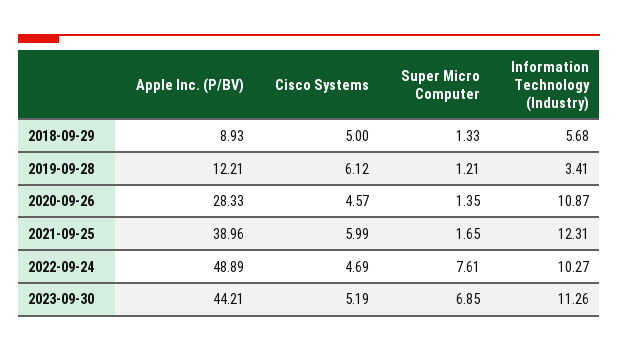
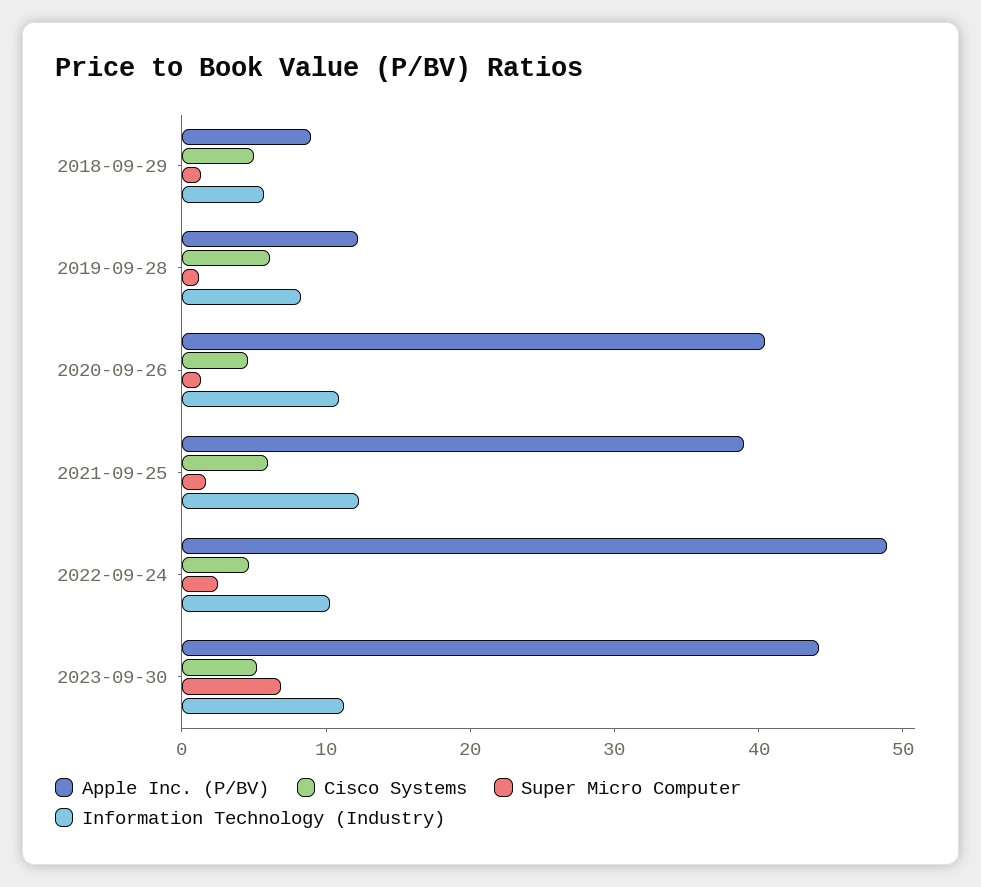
Information Technology (Industry), 2019-09-28: 3.41 -> 8
Apple Inc. (P/BV), 2020-09-26: 28.33 -> 40
Super Micro Computer, 2022-09-24: 7.61 -> 2

